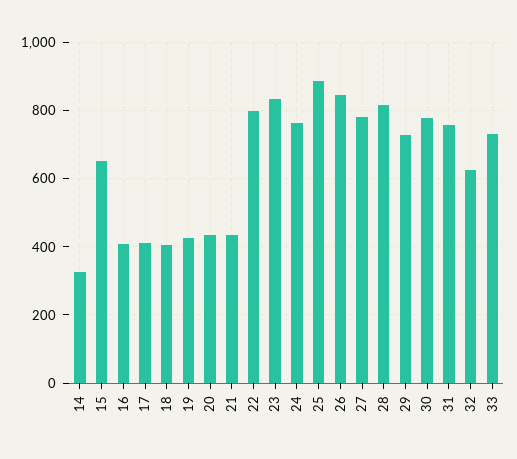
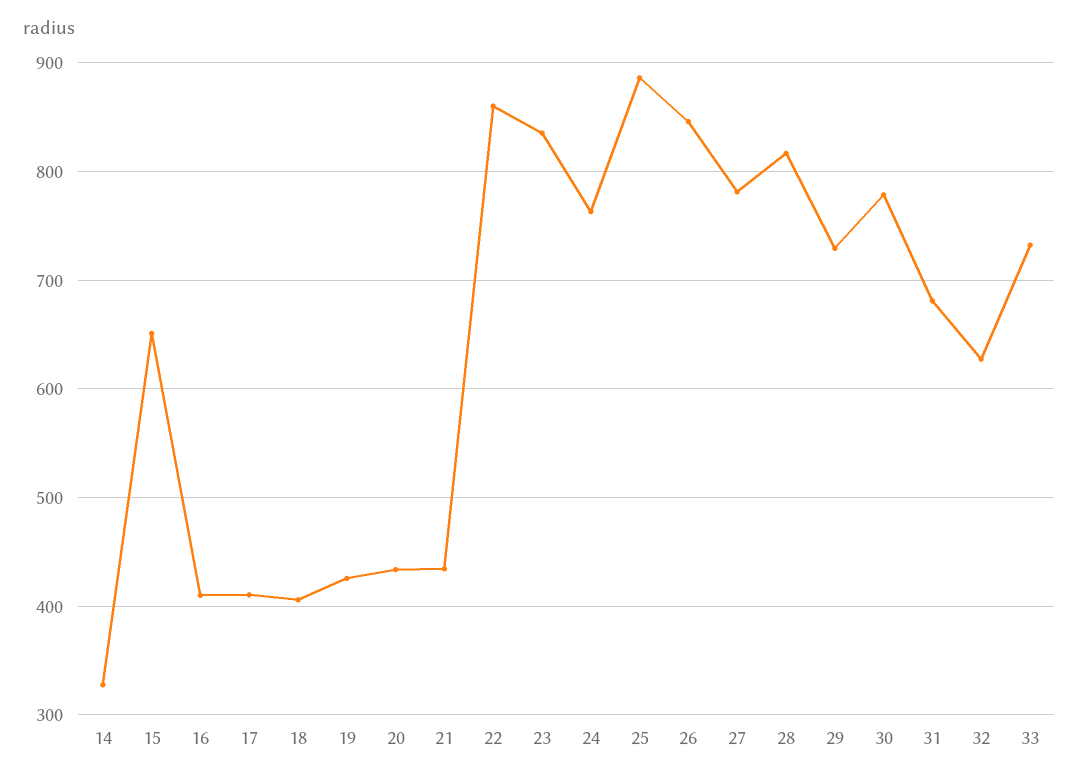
22: 800 -> 860
31: 760 -> 680

